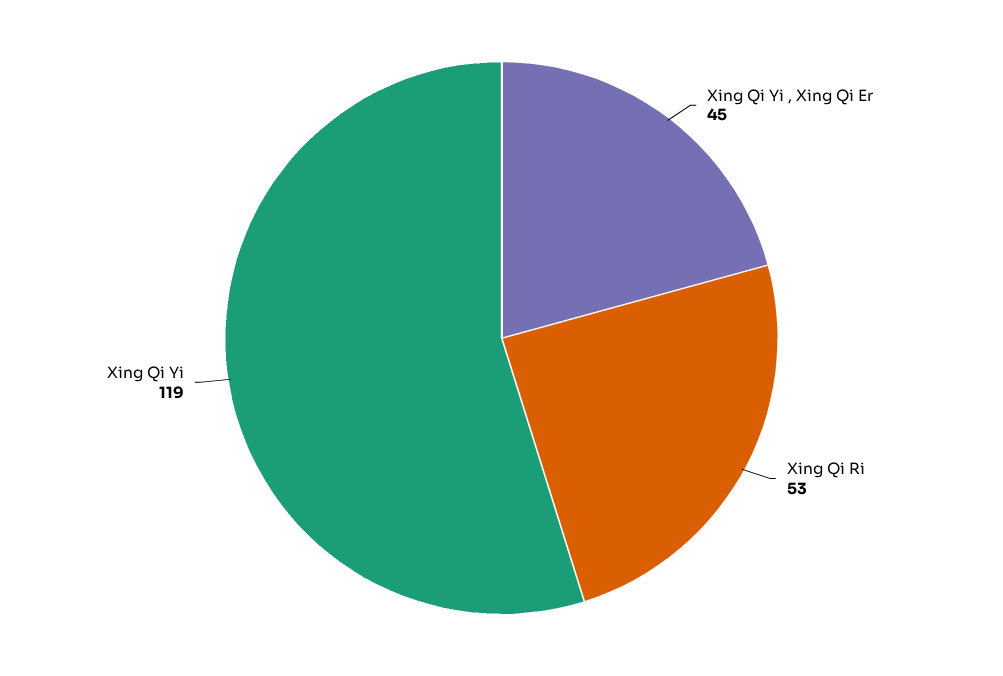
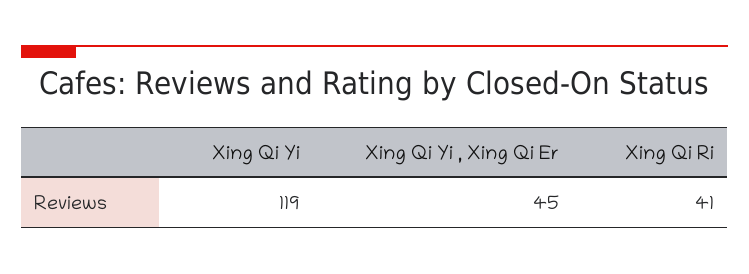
Xing Qi Ri: 53 -> 41

